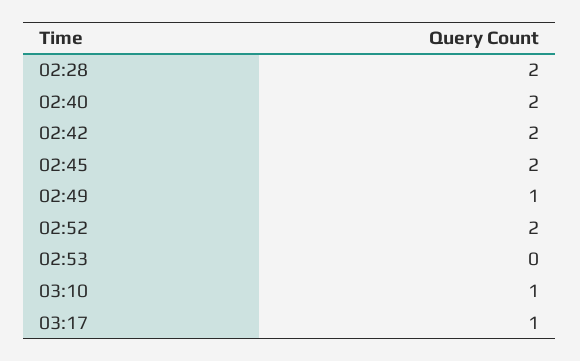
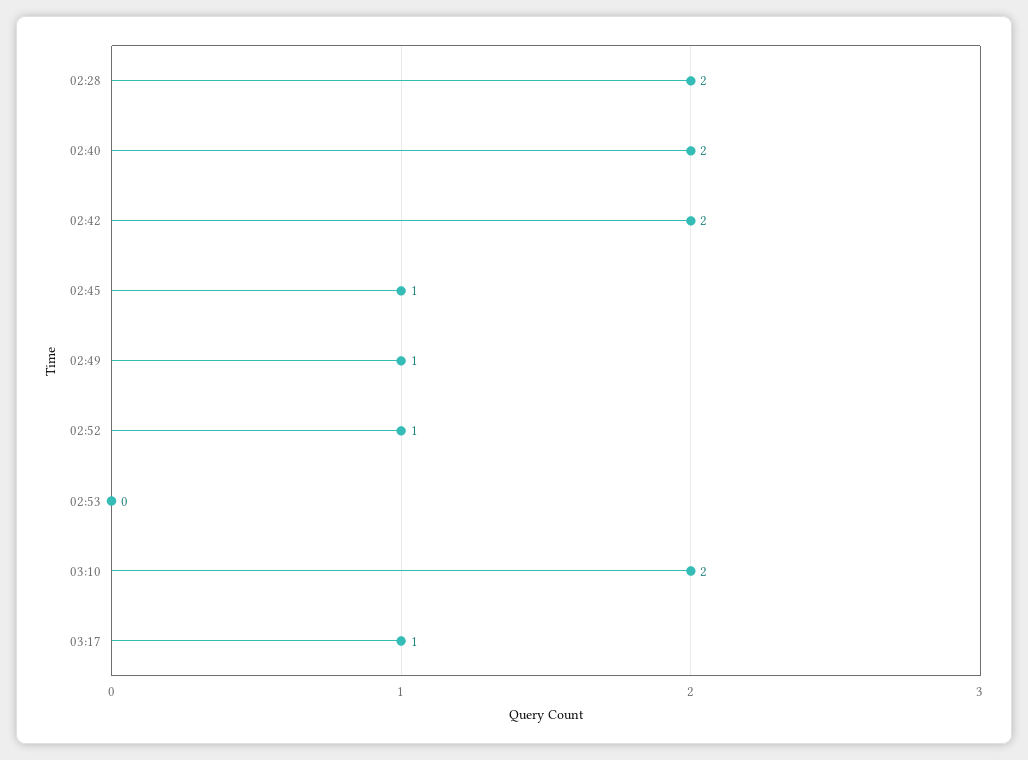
02:45: 2 -> 1
02:52: 2 -> 1
03:10: 1 -> 2

